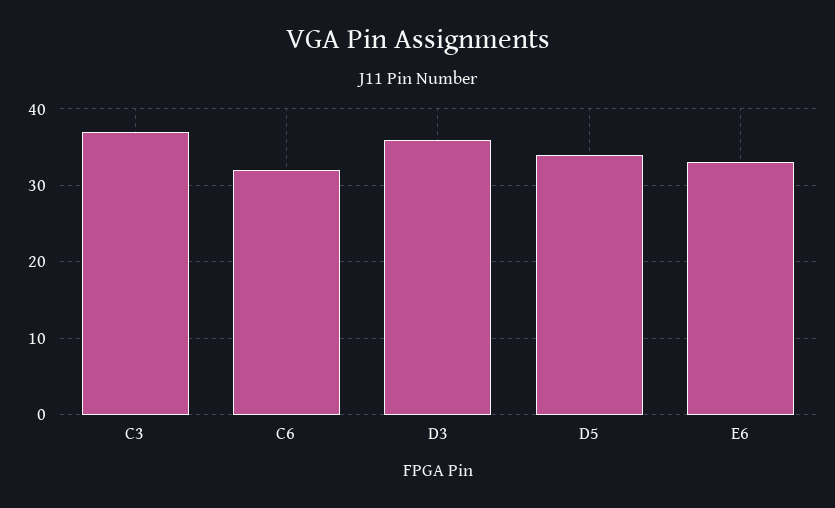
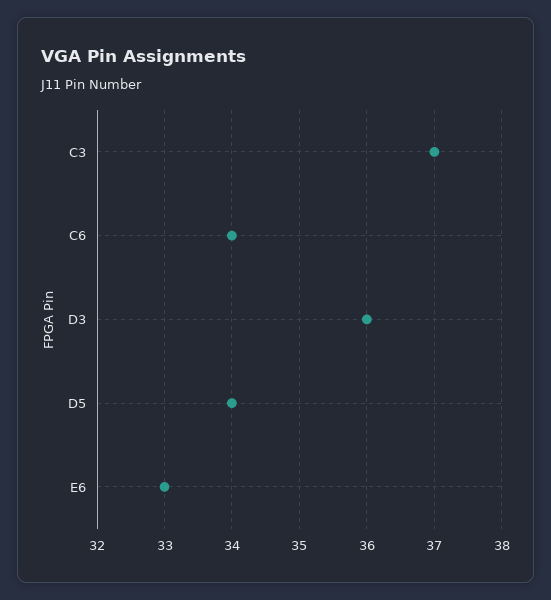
C6: 32 -> 34

